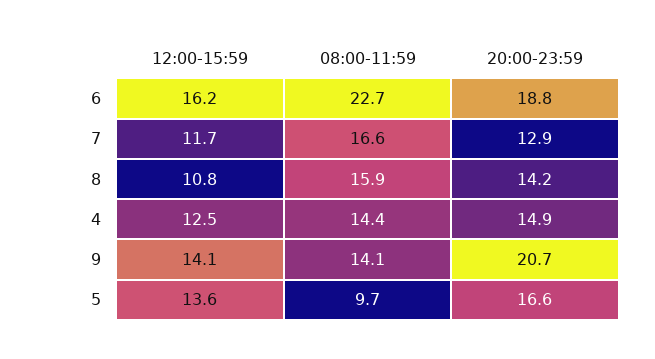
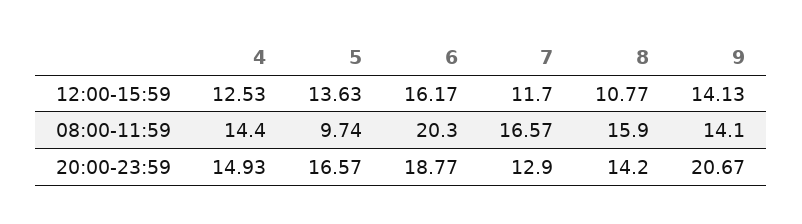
08:00-11:59, 6: 22.7 -> 20.3

